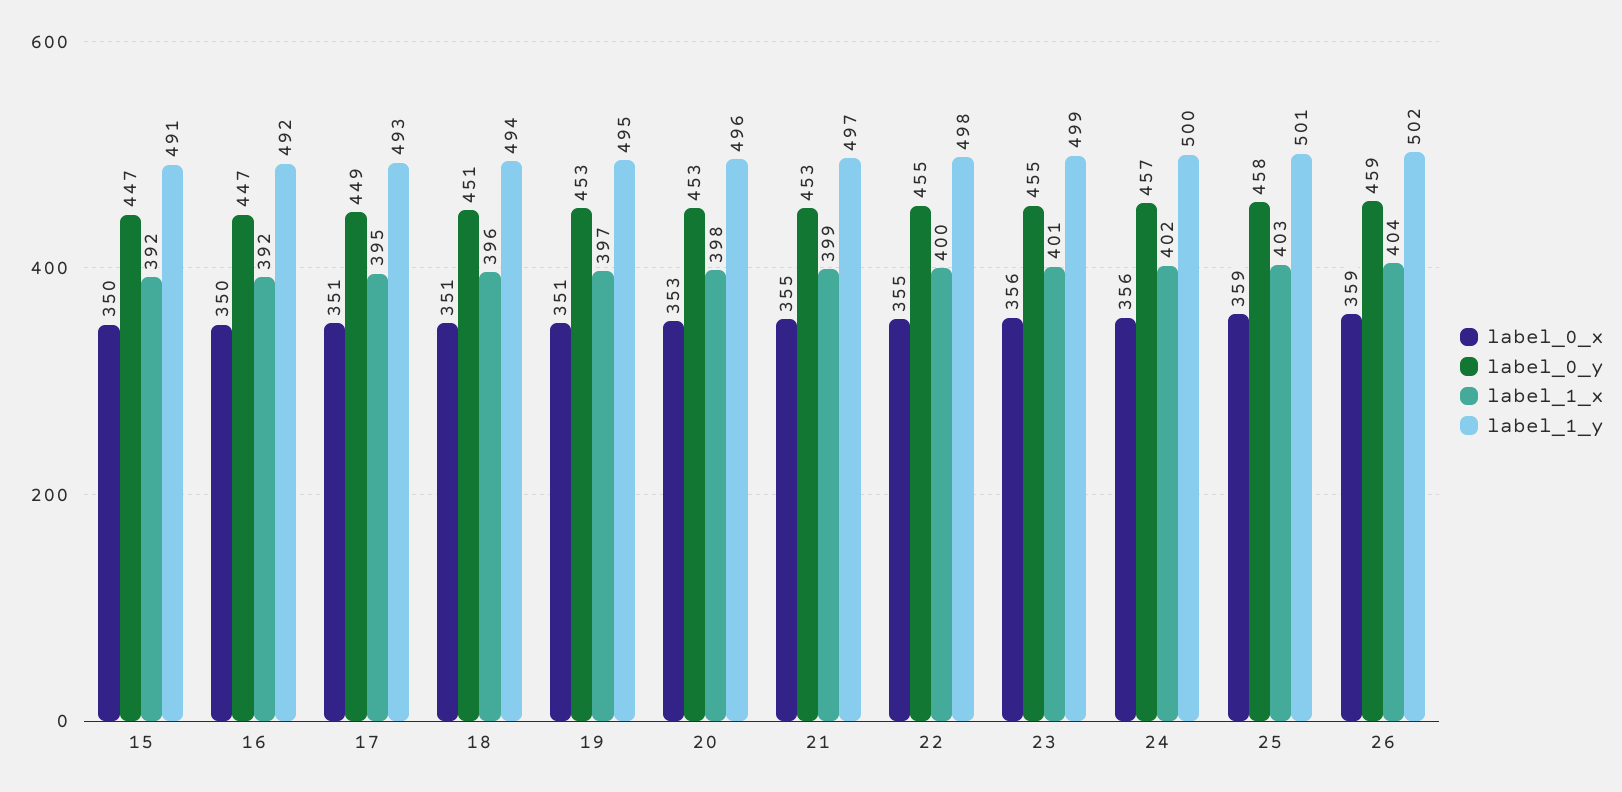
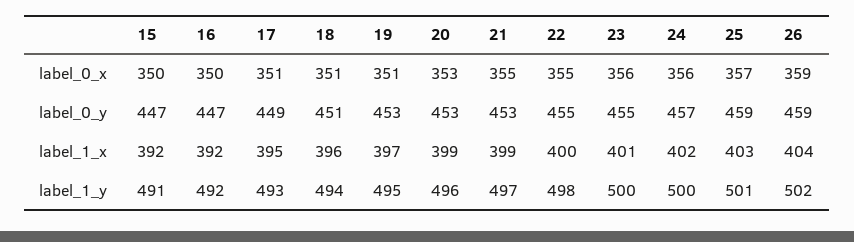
label_1_x, 20: 398 -> 399
label_1_y, 23: 499 -> 500
label_0_x, 25: 359 -> 357
label_0_y, 25: 458 -> 459

